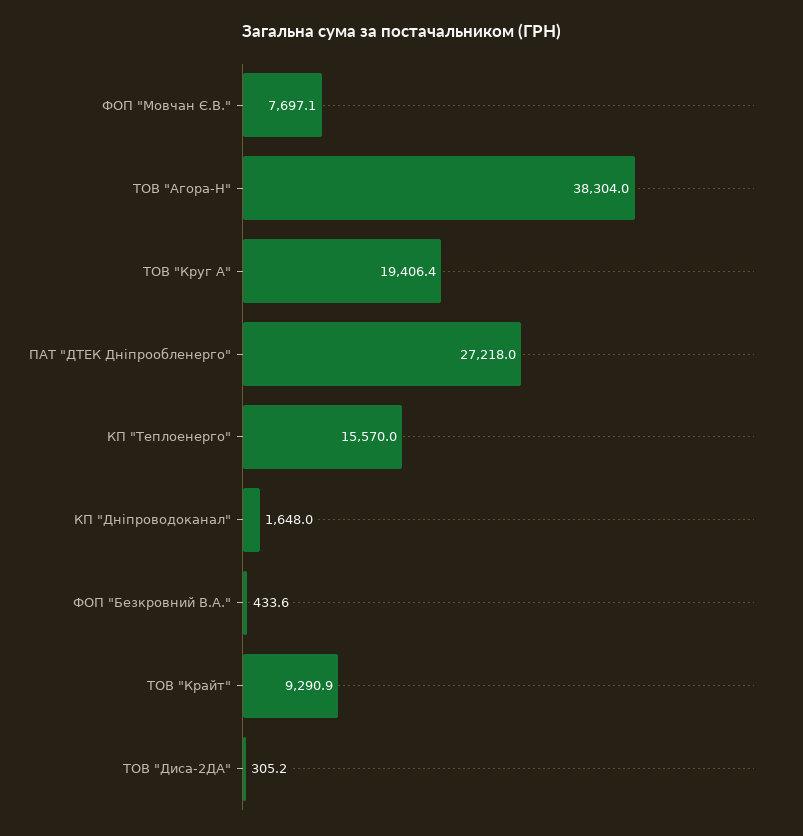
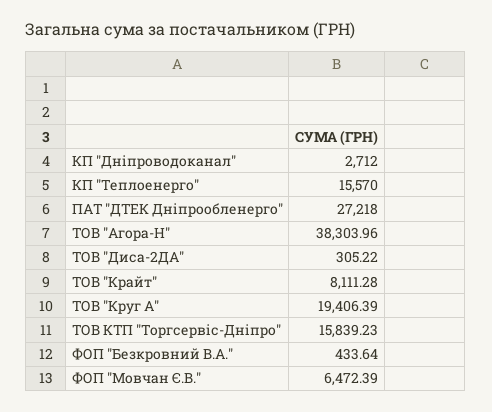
ФОП "Мовчан Є.В.": 7697.1 -> 6472.39
КП "Дніпроводоканал": 1648 -> 2712
ТОВ "Крайт": 9290.9 -> 8111.28
ТОВ КТП "Торгсервіс-Дніпро": none -> 15839.23

